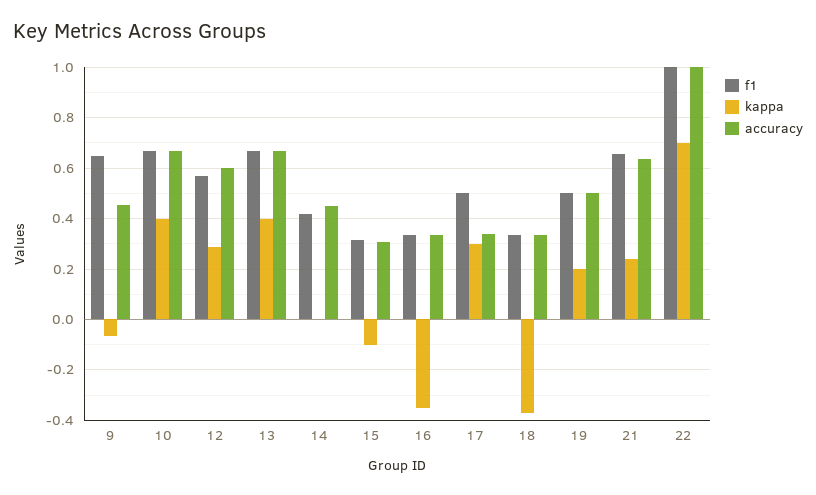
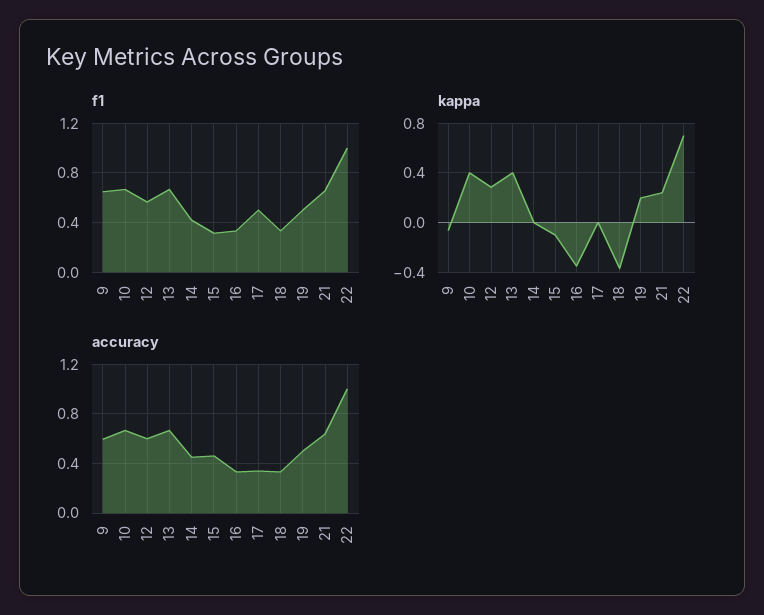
accuracy, 9: 0.45 -> 0.6
accuracy, 15: 0.3 -> 0.45
kappa, 17: 0.3 -> 0

